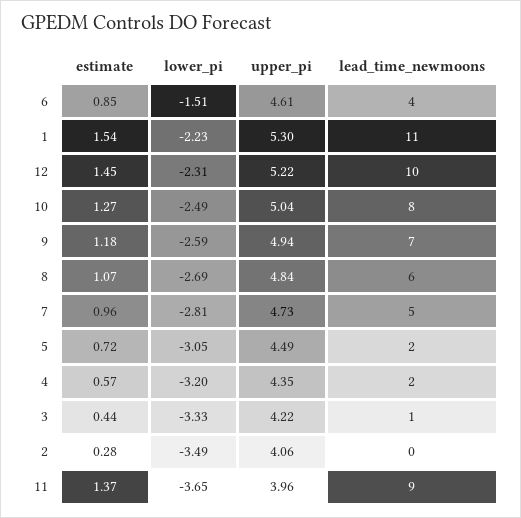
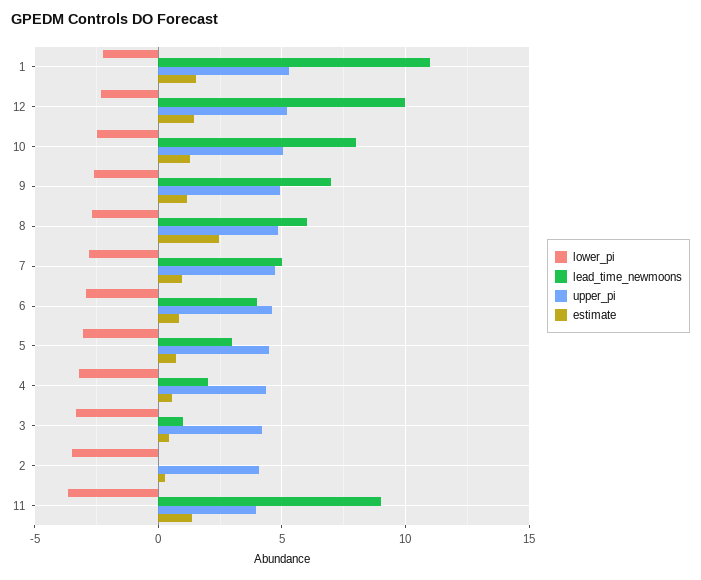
lower_pi, 6: -1.51 -> -3
estimate, 8: 1.07 -> 2.5
lead_time_newmoons, 5: 2 -> 3

